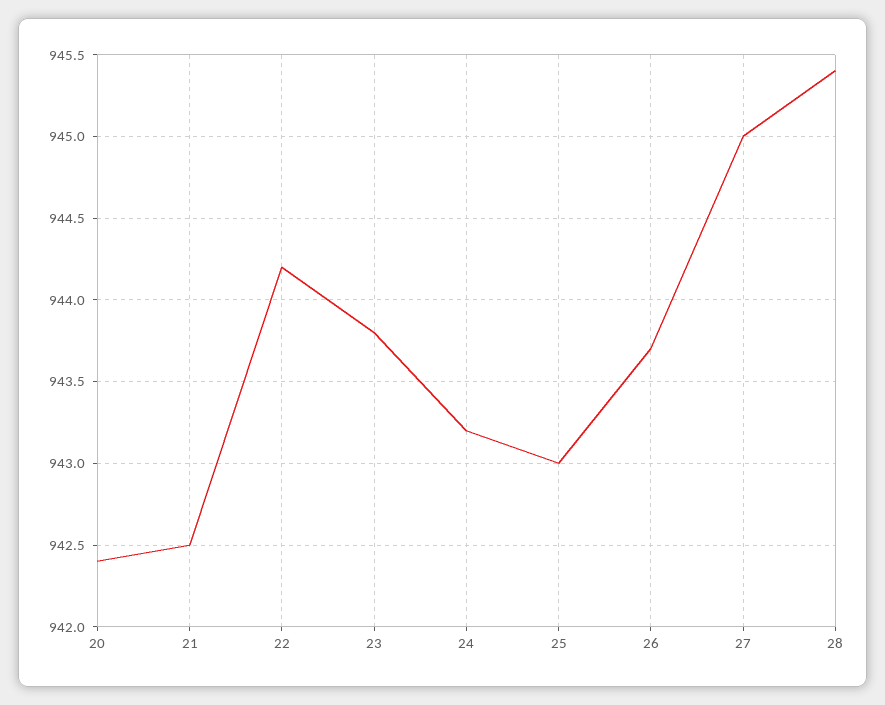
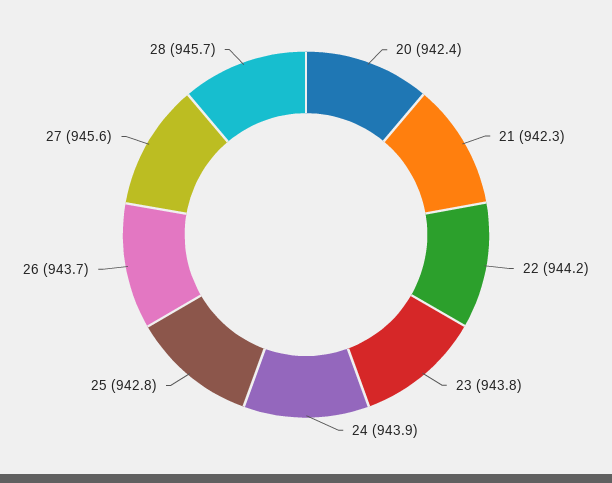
21: 942.5 -> 942.3
24: 943.2 -> 943.9
25: 943 -> 942.8
27: 945 -> 945.6
28: 945.4 -> 945.7

